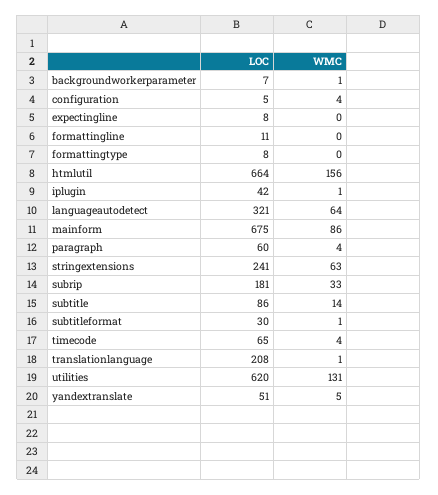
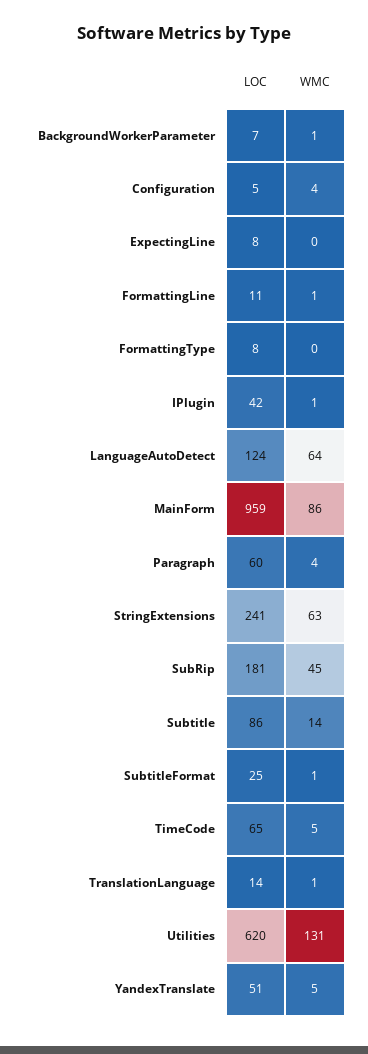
WMC, formattingline: 0 -> 1
LOC, htmlutil: 664 -> none
WMC, htmlutil: 156 -> none
LOC, languageautodetect: 321 -> 124
LOC, mainform: 675 -> 959
WMC, subrip: 33 -> 45
LOC, subtitleformat: 30 -> 25
WMC, timecode: 4 -> 5
LOC, translationlanguage: 208 -> 14

